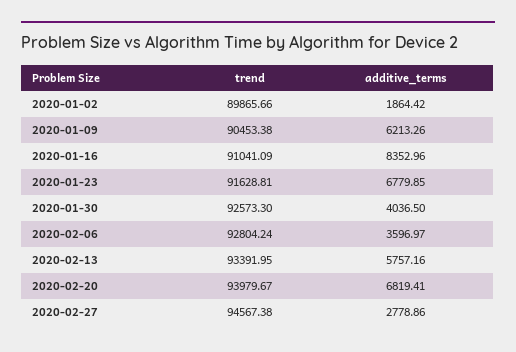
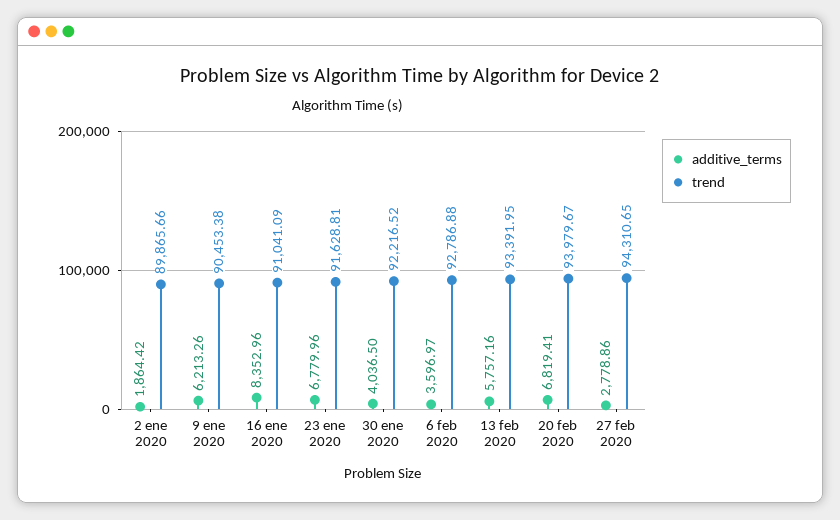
additive_terms, 2020-01-23: 6779.85 -> 6779.96
trend, 2020-01-30: 92573.3 -> 92216.52
trend, 2020-02-06: 92804.24 -> 92786.88
trend, 2020-02-27: 94567.38 -> 94310.65

